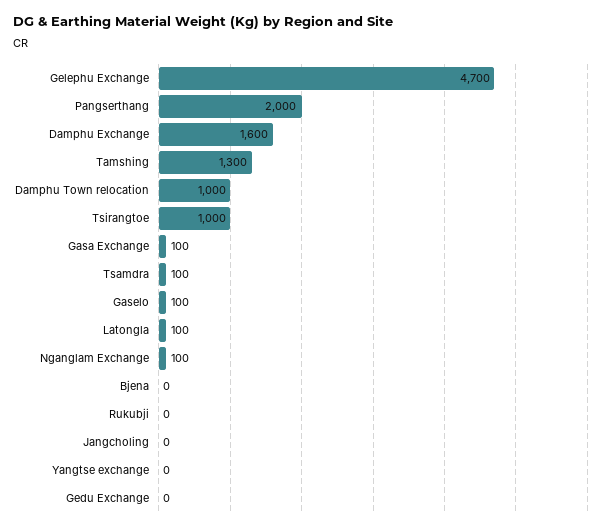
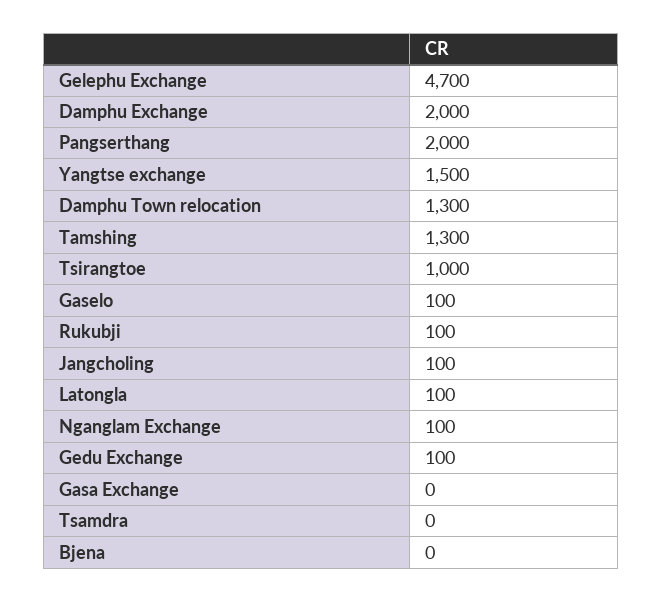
Damphu Exchange: 1600 -> 2000
Damphu Town relocation: 1000 -> 1300
Gasa Exchange: 100 -> 0
Tsamdra: 100 -> 0
Rukubji: 0 -> 100
Jangcholing: 0 -> 100
Yangtse exchange: 0 -> 1500
Gedu Exchange: 0 -> 100

